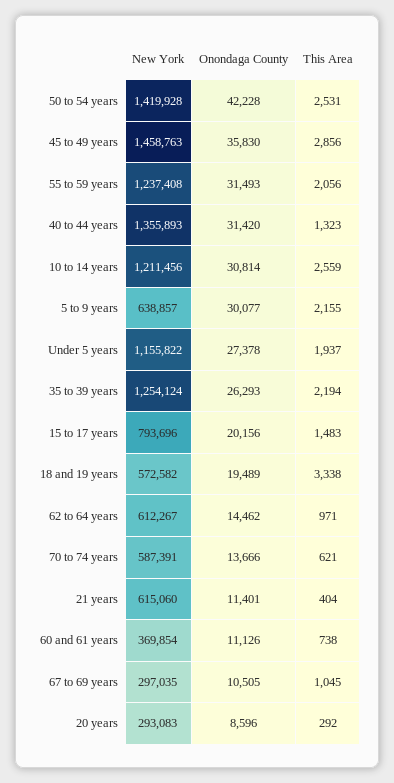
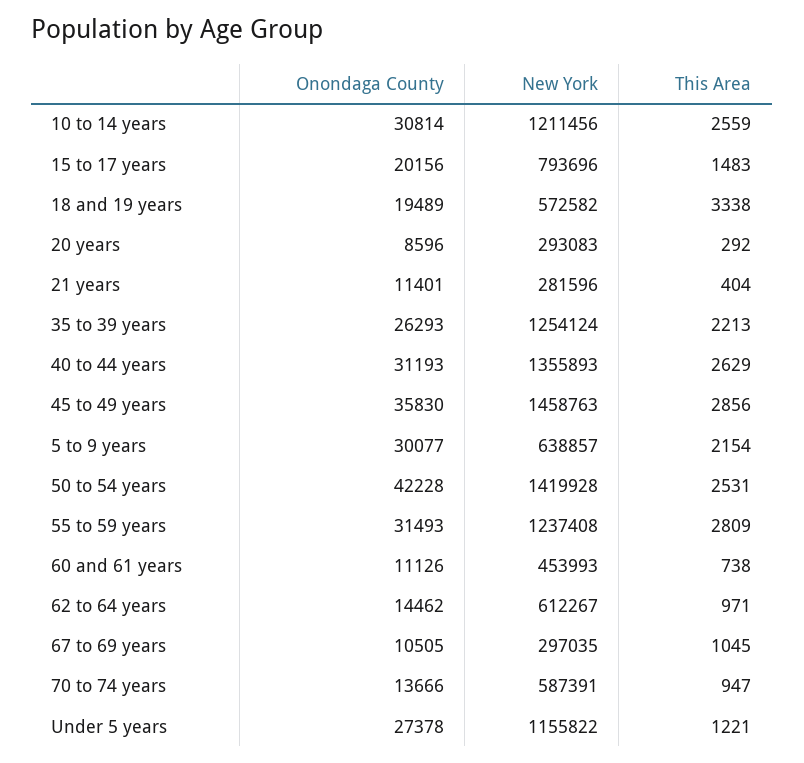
This Area, 55 to 59 years: 2056 -> 2809
Onondaga County, 40 to 44 years: 31420 -> 31193
This Area, 40 to 44 years: 1323 -> 2629
This Area, 5 to 9 years: 2155 -> 2154
This Area, Under 5 years: 1937 -> 1221
This Area, 35 to 39 years: 2194 -> 2213
This Area, 70 to 74 years: 621 -> 947
New York, 21 years: 615060 -> 281596
New York, 60 and 61 years: 369854 -> 453993

